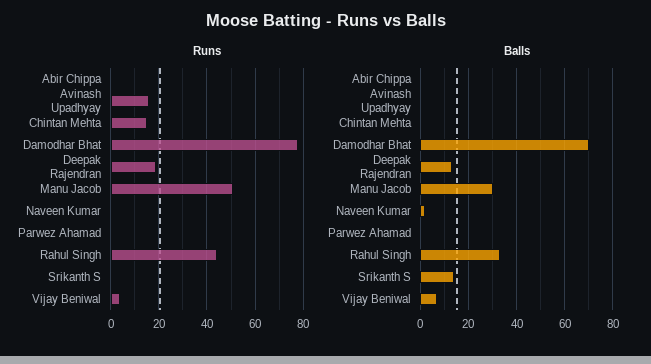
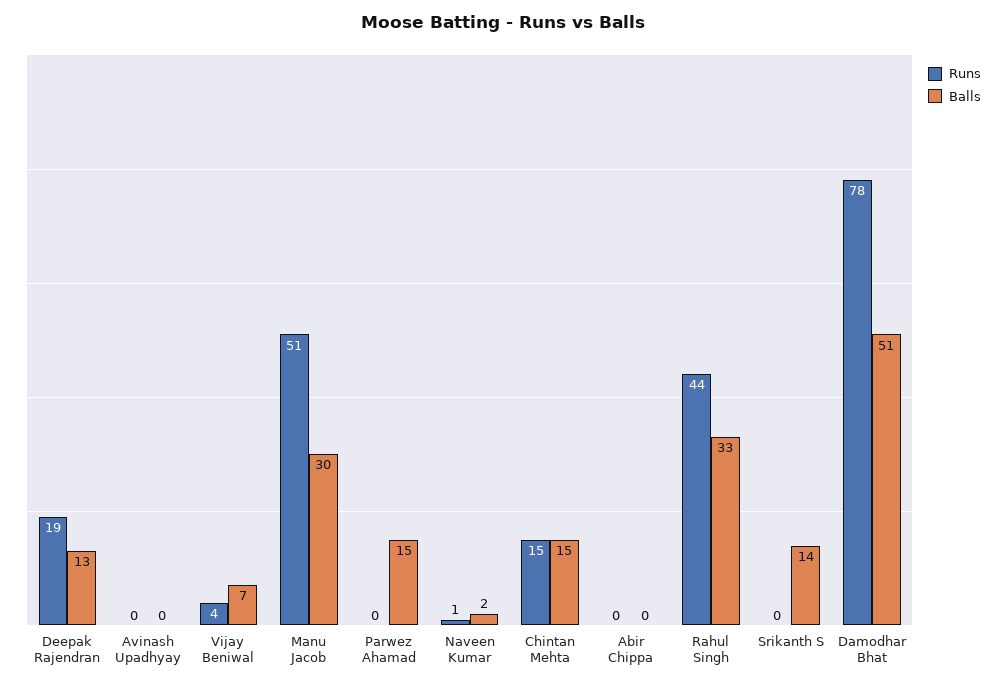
Runs, Avinash Upadhyay: 15 -> 0
Balls, Chintan Mehta: 0 -> 15
Balls, Damodhar Bhat: 70 -> 51
Balls, Parwez Ahamad: 0 -> 15

